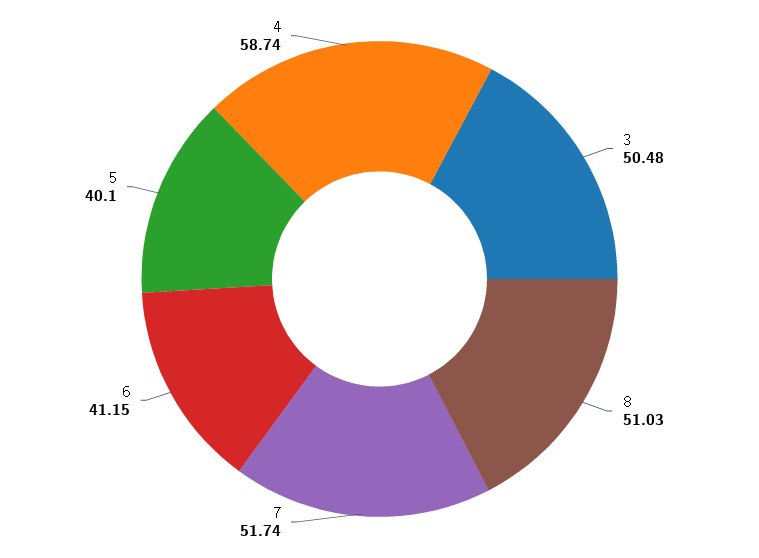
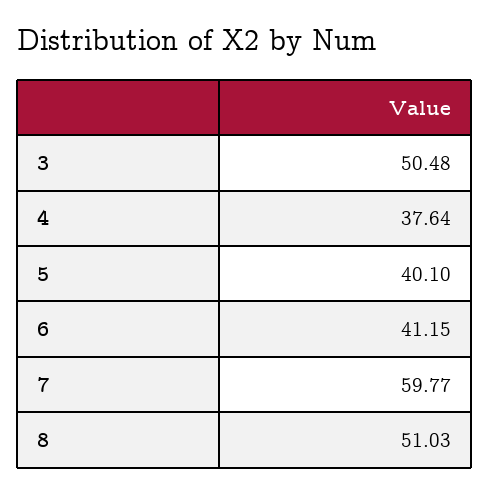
7: 51.74 -> 59.77
4: 58.74 -> 37.64

